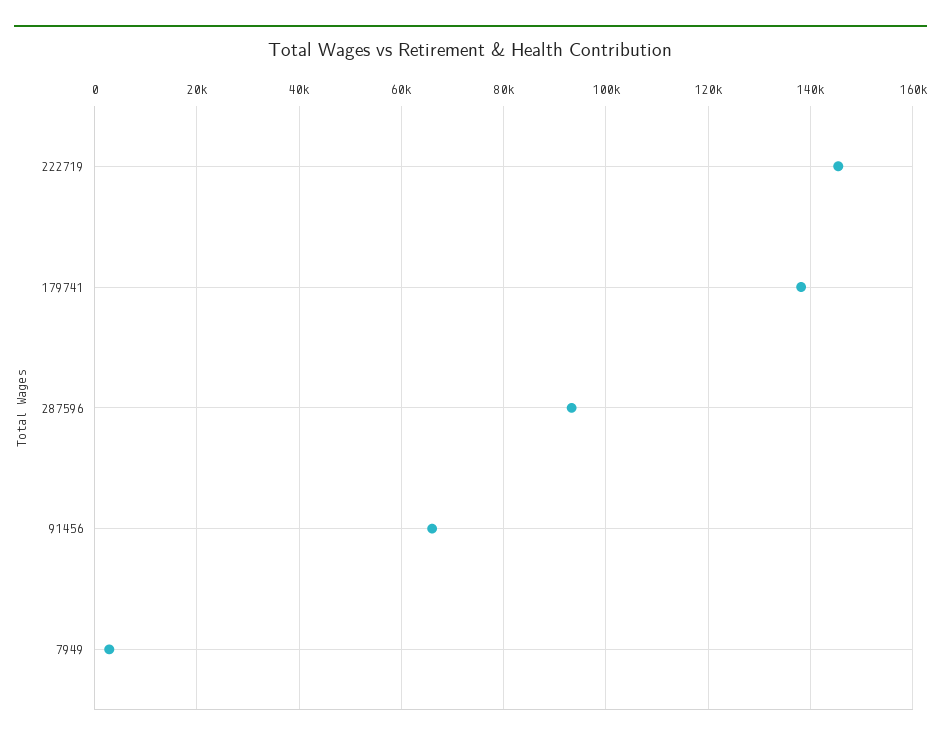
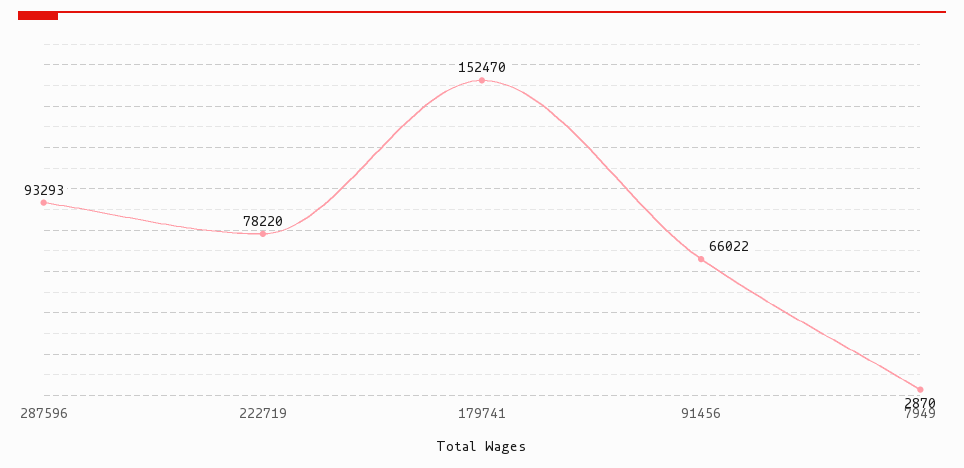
222719: 146000 -> 78220
179741: 138000 -> 152470

